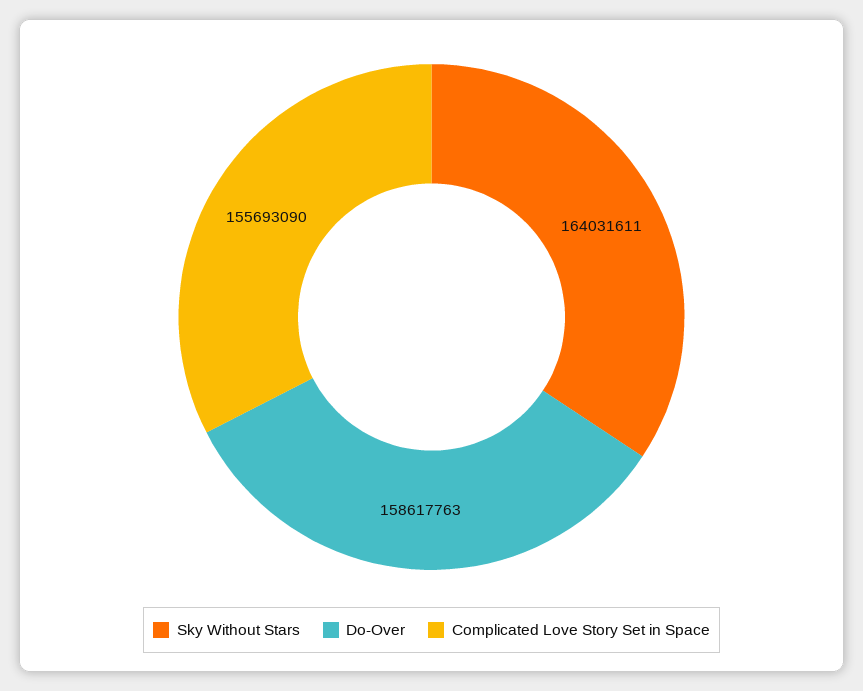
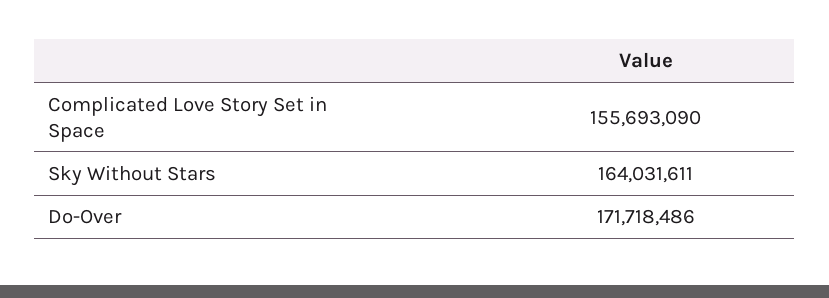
Do-Over: 158617763 -> 171718486

